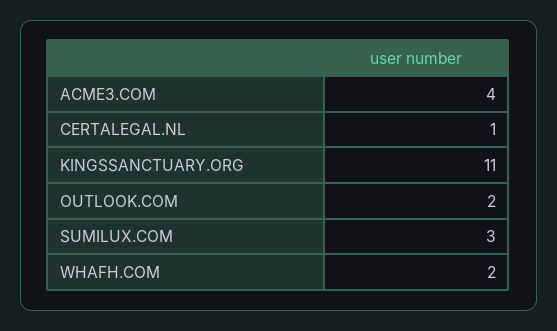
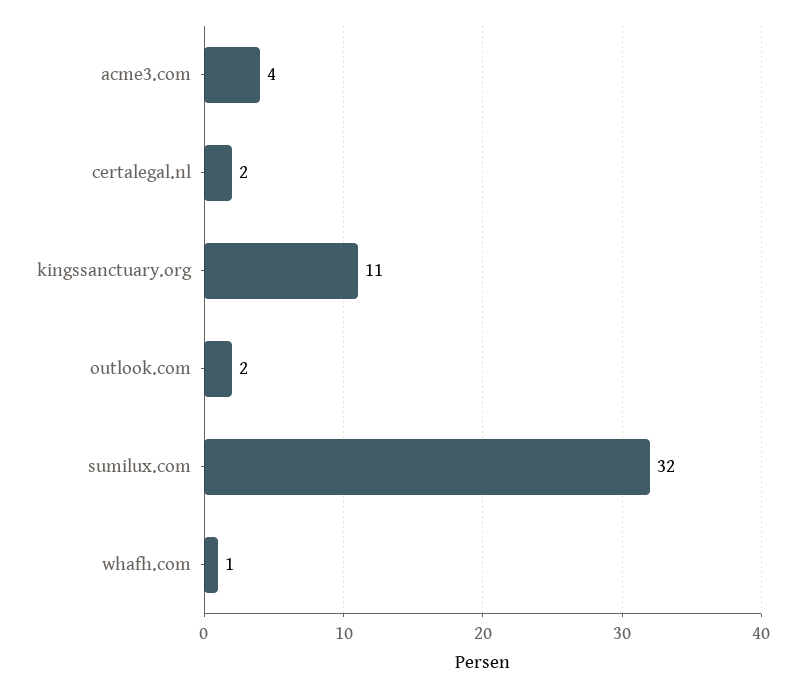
CERTALEGAL.NL: 1 -> 2
SUMILUX.COM: 3 -> 32
WHAFH.COM: 2 -> 1

